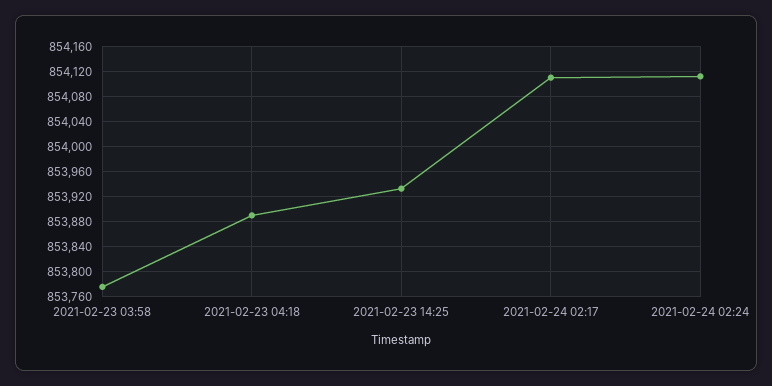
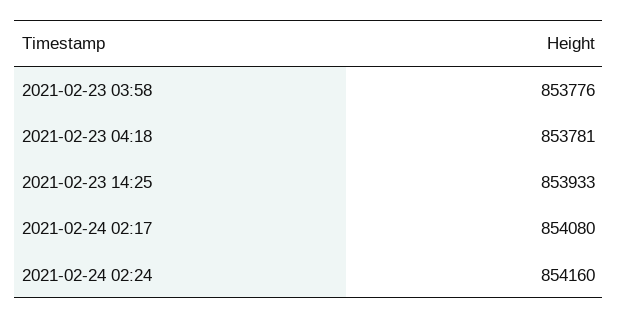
2021-02-23 04:18: 853890 -> 853781
2021-02-24 02:17: 854110 -> 854080
2021-02-24 02:24: 854110 -> 854160

